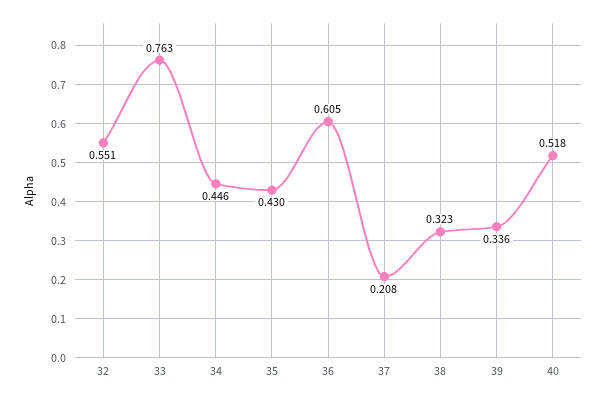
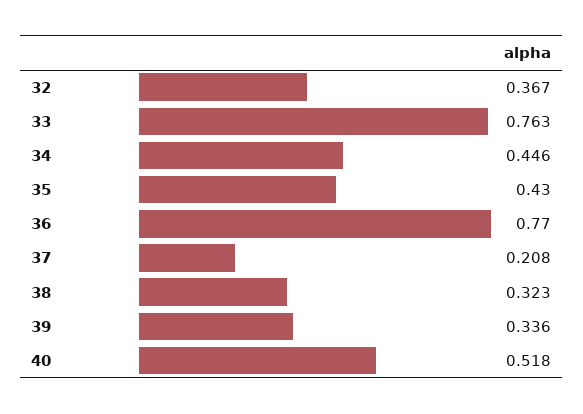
32: 0.551 -> 0.367
36: 0.605 -> 0.77

